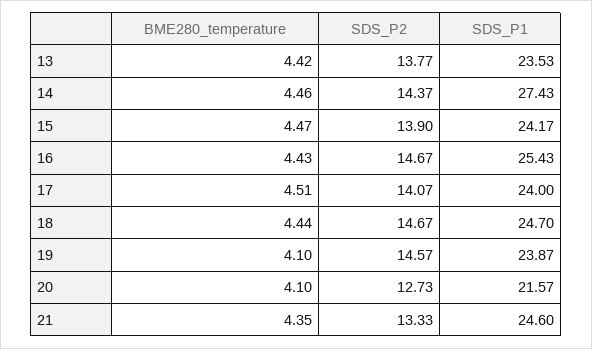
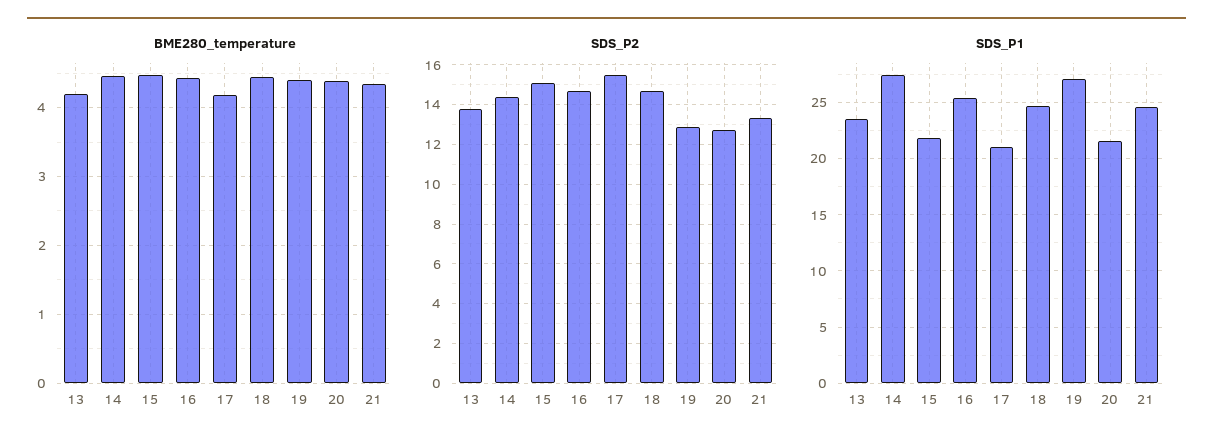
BME280_temperature, 13: 4.42 -> 4.2
SDS_P2, 15: 13.9 -> 15
SDS_P1, 15: 24.17 -> 22
BME280_temperature, 17: 4.51 -> 4.2
SDS_P2, 17: 14.07 -> 15.5
SDS_P1, 17: 24 -> 21
BME280_temperature, 19: 4.1 -> 4.4
SDS_P2, 19: 14.57 -> 13
SDS_P1, 19: 23.87 -> 27
BME280_temperature, 20: 4.1 -> 4.4

